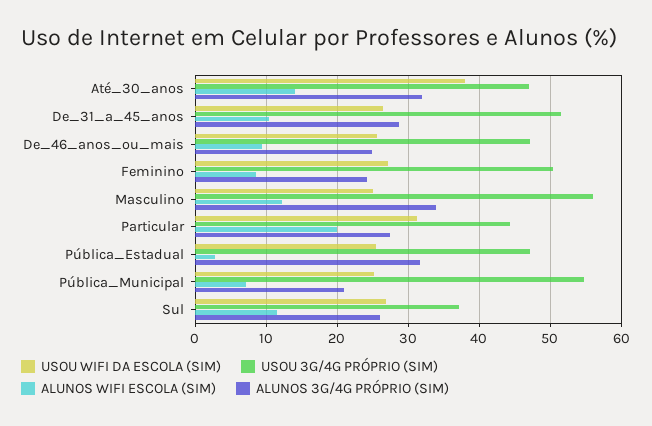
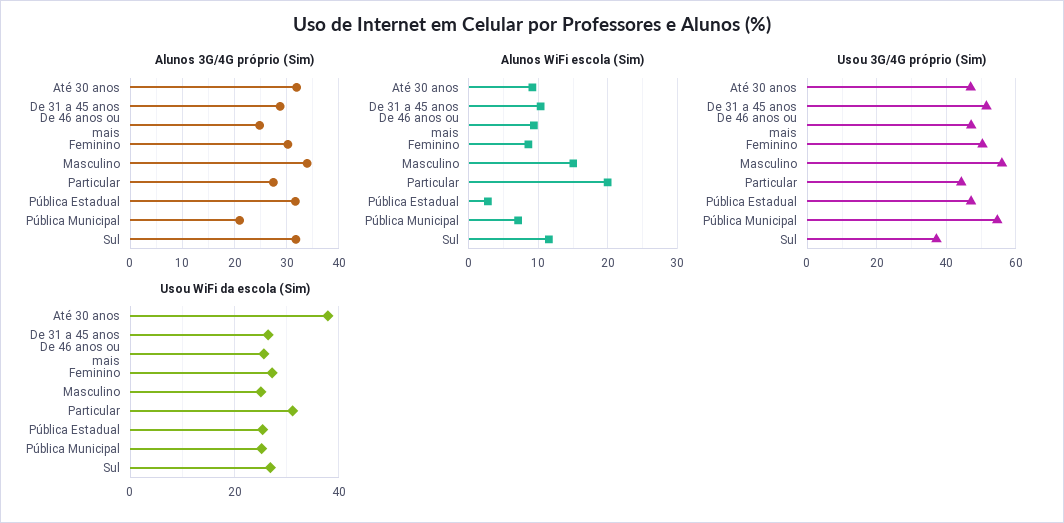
ALUNOS WIFI ESCOLA (SIM), Até_30_anos: 14 -> 9
ALUNOS 3G/4G PRÓPRIO (SIM), Feminino: 24 -> 30
ALUNOS WIFI ESCOLA (SIM), Masculino: 12 -> 15
ALUNOS 3G/4G PRÓPRIO (SIM), Sul: 26 -> 32

